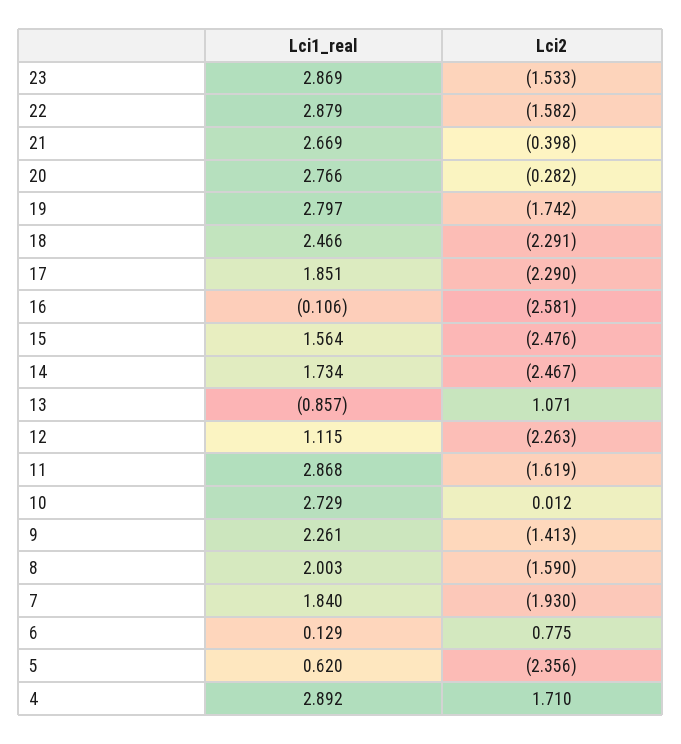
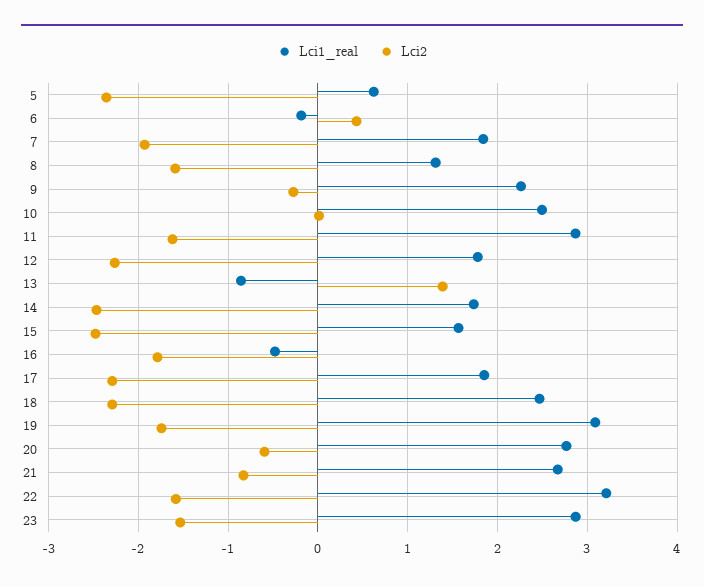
Lci1_real, 22: 2.879 -> 3.2
Lci2, 21: -0.398 -> -0.8
Lci2, 20: -0.282 -> -0.6
Lci1_real, 19: 2.797 -> 3.1
Lci1_real, 16: -0.106 -> -0.5
Lci2, 16: -2.581 -> -1.8
Lci2, 13: 1.071 -> 1.4
Lci1_real, 12: 1.115 -> 1.8
Lci1_real, 10: 2.729 -> 2.5
Lci2, 9: -1.413 -> -0.3
Lci1_real, 8: 2.003 -> 1.3
Lci1_real, 6: 0.129 -> -0.2
Lci2, 6: 0.775 -> 0.4
Lci1_real, 4: 2.892 -> none
Lci2, 4: 1.71 -> none

